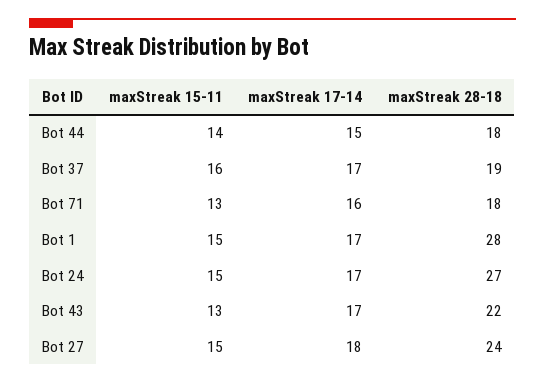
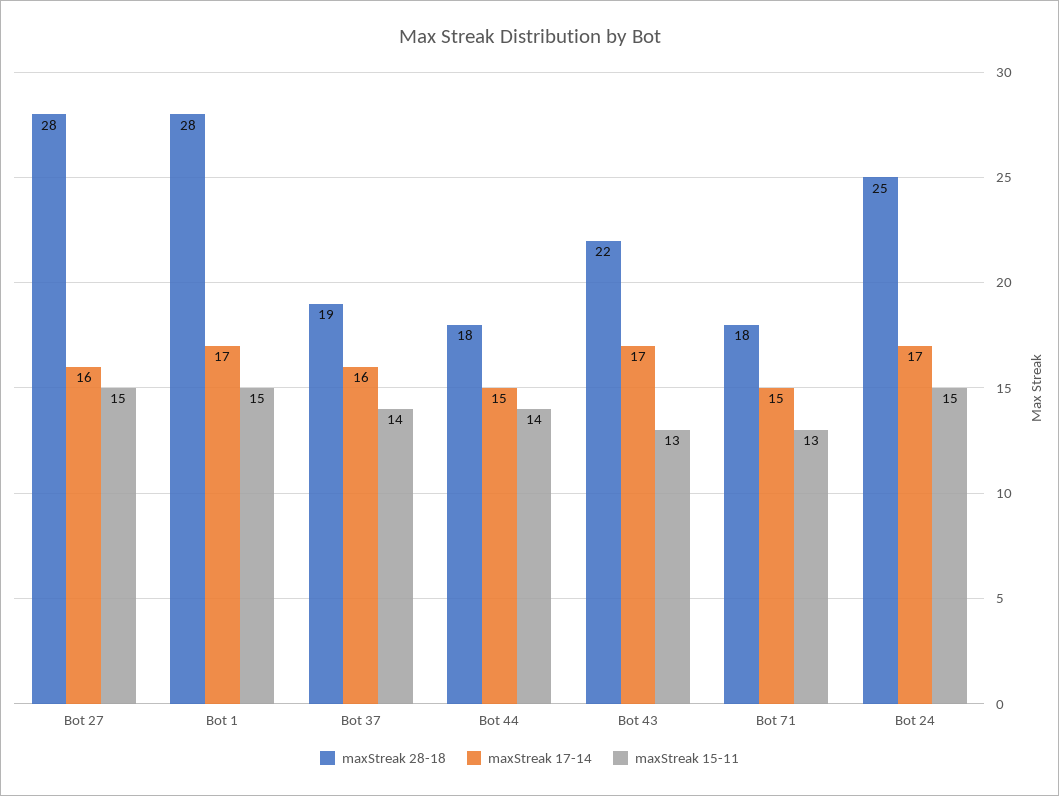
maxStreak 15-11, Bot 37: 16 -> 14
maxStreak 17-14, Bot 37: 17 -> 16
maxStreak 17-14, Bot 71: 16 -> 15
maxStreak 28-18, Bot 24: 27 -> 25
maxStreak 17-14, Bot 27: 18 -> 16
maxStreak 28-18, Bot 27: 24 -> 28

